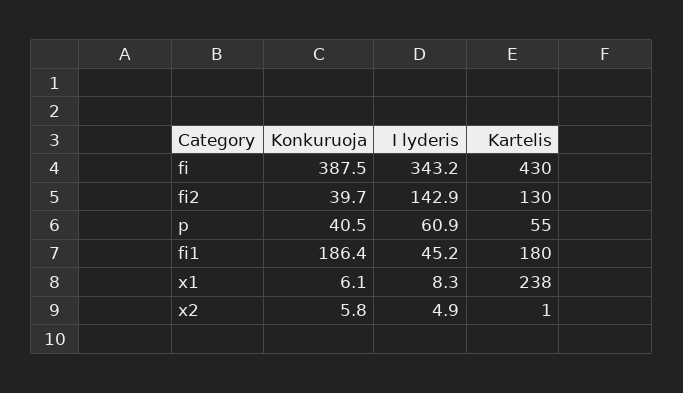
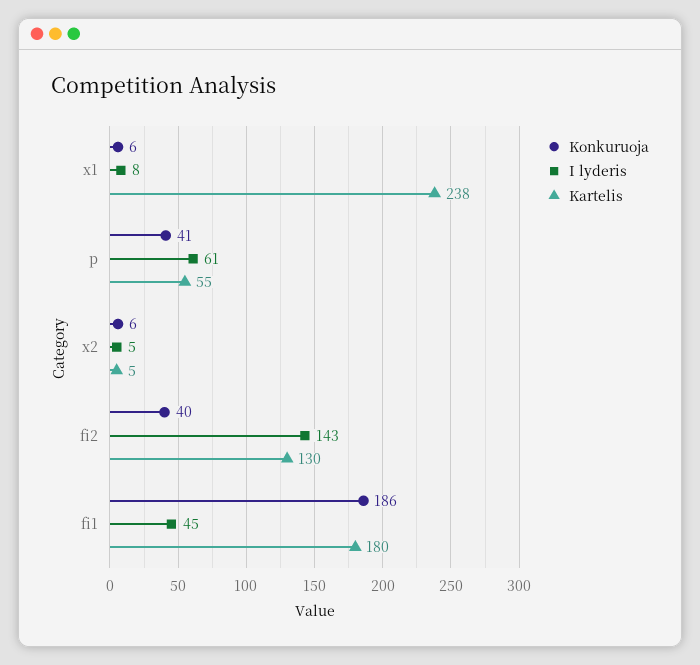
Konkuruoja, fi: 387.5 -> none
I lyderis, fi: 343.2 -> none
Kartelis, fi: 430 -> none
Kartelis, x2: 1 -> 5

